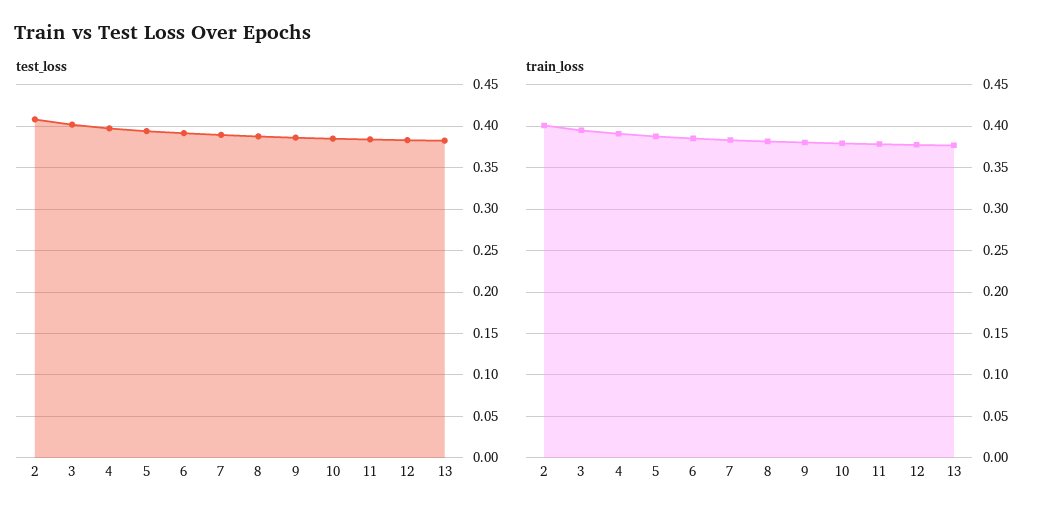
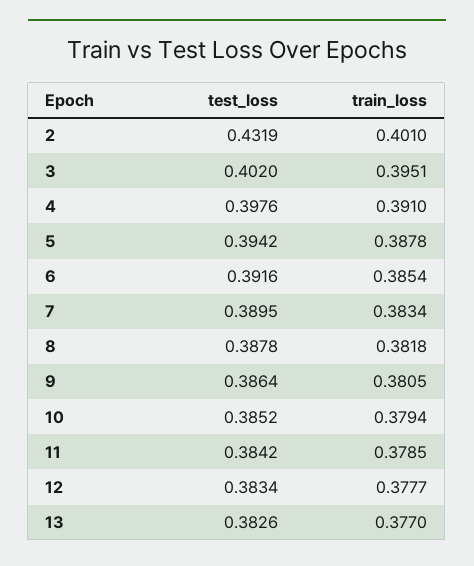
test_loss, 2: 0.41 -> 0.4319

